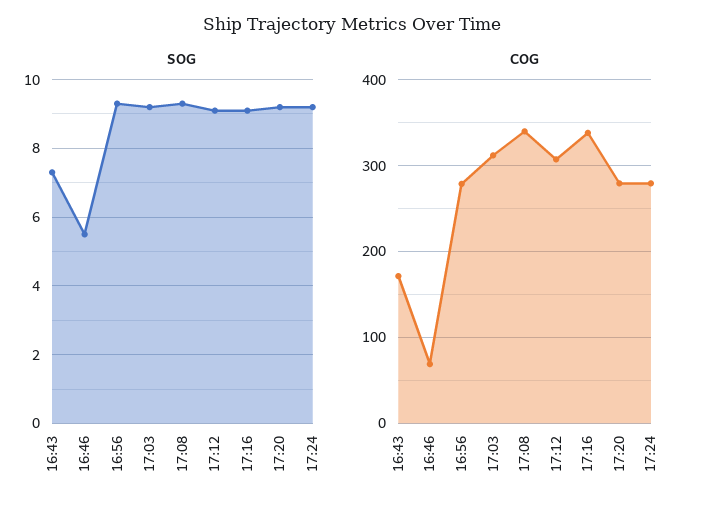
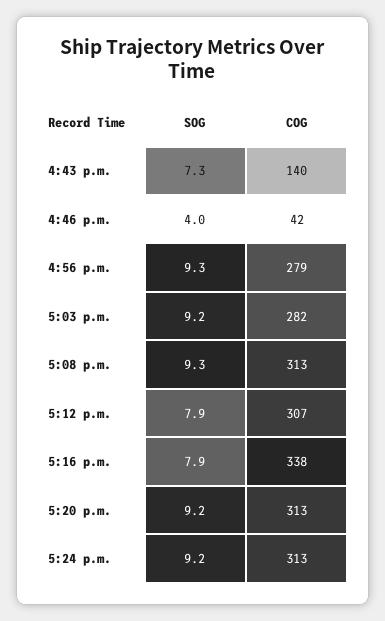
SOG, 16:46: 5.5 -> 4
SOG, 17:12: 9 -> 7.9
SOG, 17:16: 9 -> 7.9
COG, 16:43: 170 -> 140
COG, 16:46: 70 -> 42
COG, 17:03: 310 -> 282
COG, 17:08: 340 -> 313
COG, 17:20: 280 -> 313
COG, 17:24: 280 -> 313

